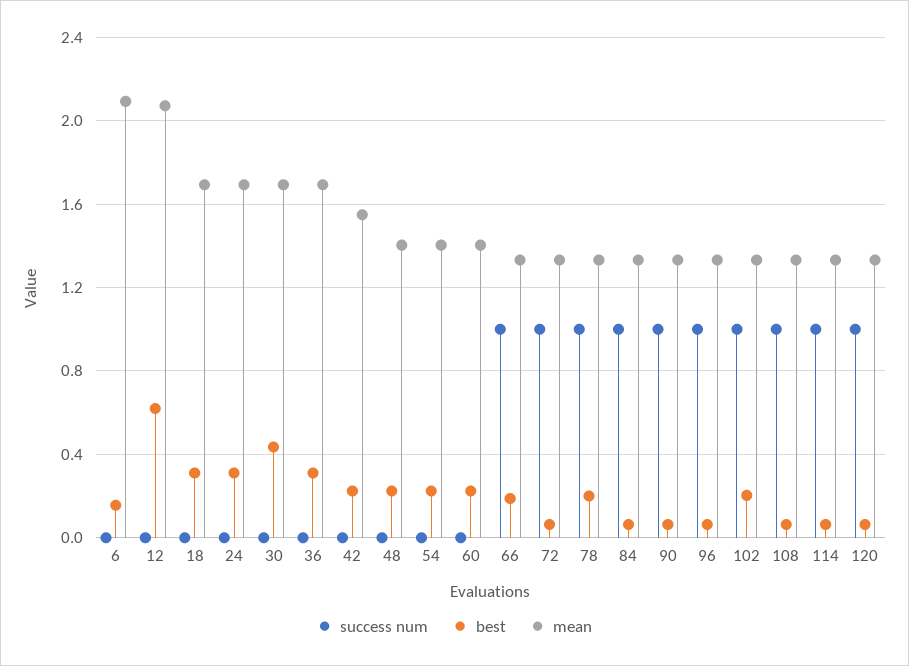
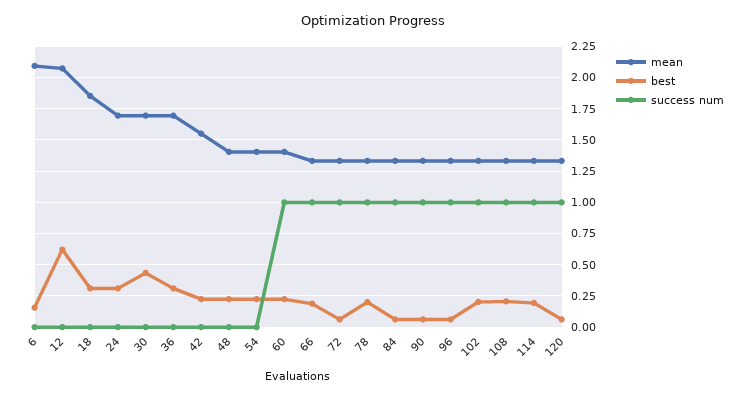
mean, 18: 1.7 -> 1.85
success num, 60: 0 -> 1
best, 108: 0.05 -> 0.2
best, 114: 0.05 -> 0.2

